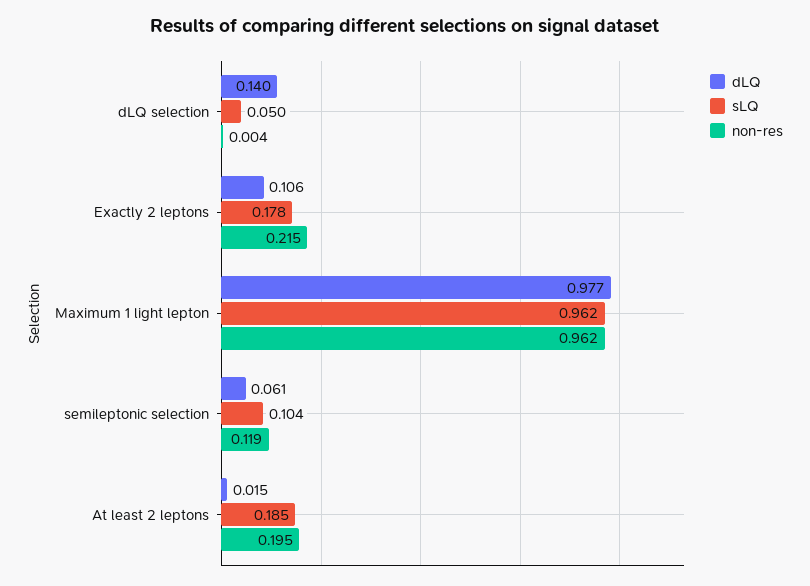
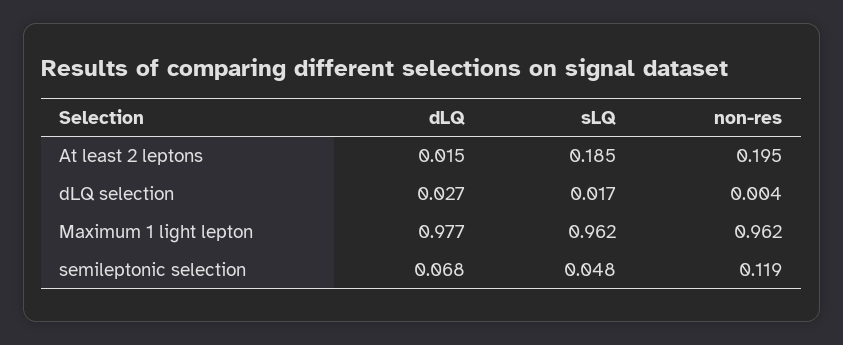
dLQ, dLQ selection: 0.14 -> 0.027
sLQ, dLQ selection: 0.05 -> 0.017
dLQ, Exactly 2 leptons: 0.106 -> none
sLQ, Exactly 2 leptons: 0.178 -> none
non-res, Exactly 2 leptons: 0.215 -> none
dLQ, semileptonic selection: 0.061 -> 0.068
sLQ, semileptonic selection: 0.104 -> 0.048

